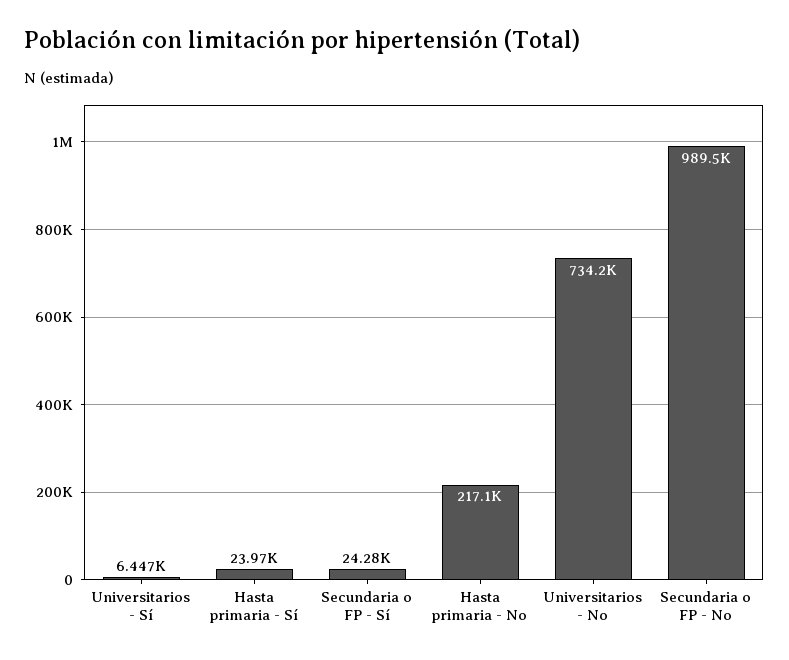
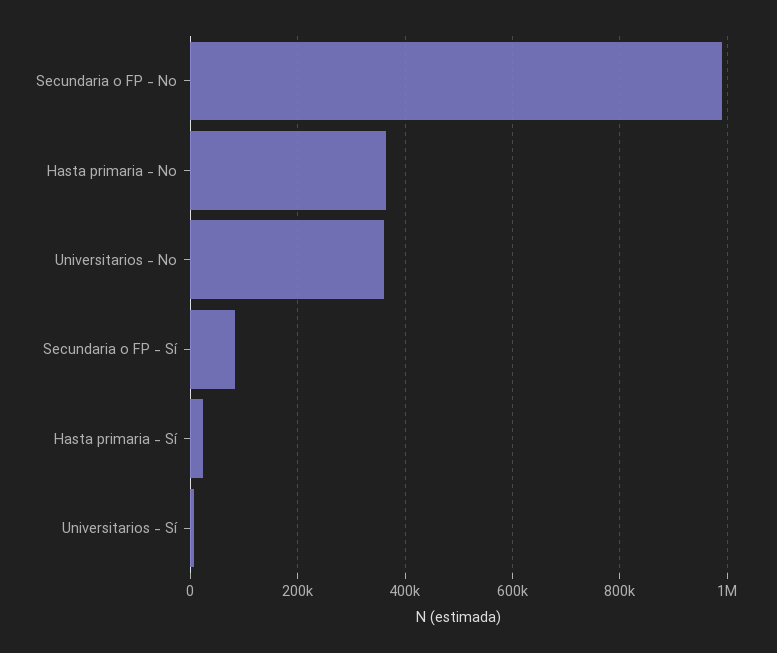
Secundaria o FP - Sí: 24280 -> 80000
Hasta primaria - No: 217100 -> 360000
Universitarios - No: 734200 -> 360000

